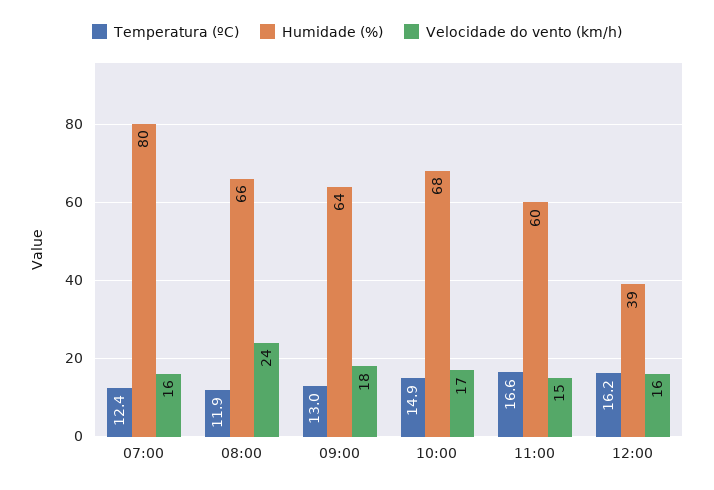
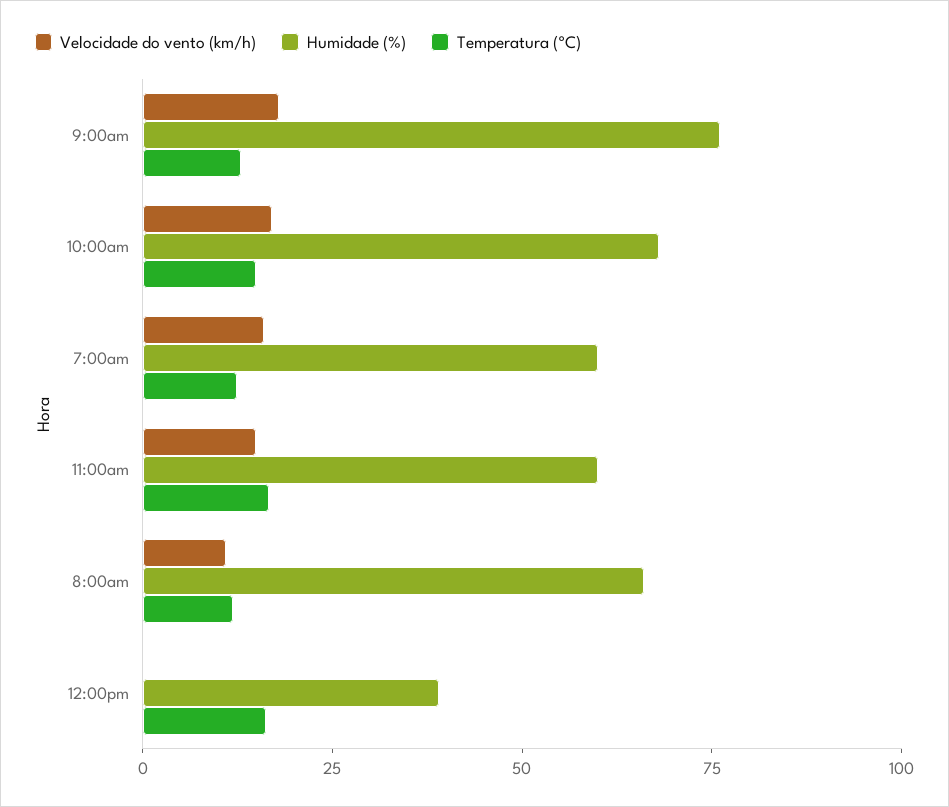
Humidade (%), 07:00: 80 -> 60
Velocidade do vento (km/h), 08:00: 24 -> 10
Humidade (%), 09:00: 64 -> 75
Velocidade do vento (km/h), 12:00: 16 -> 0

